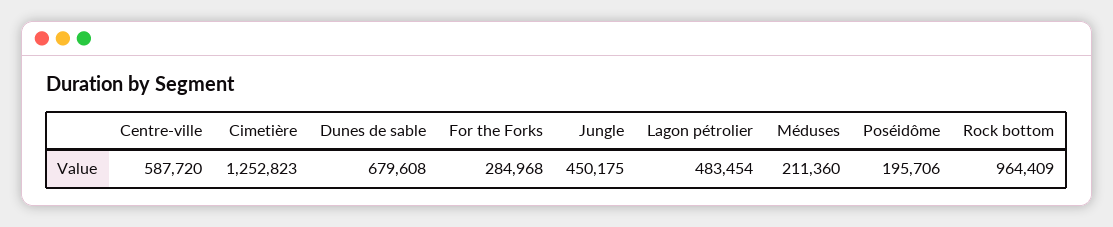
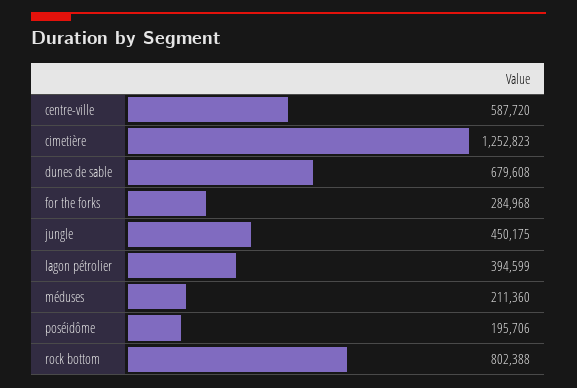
Lagon pétrolier: 483454 -> 394599
Rock bottom: 964409 -> 802388

